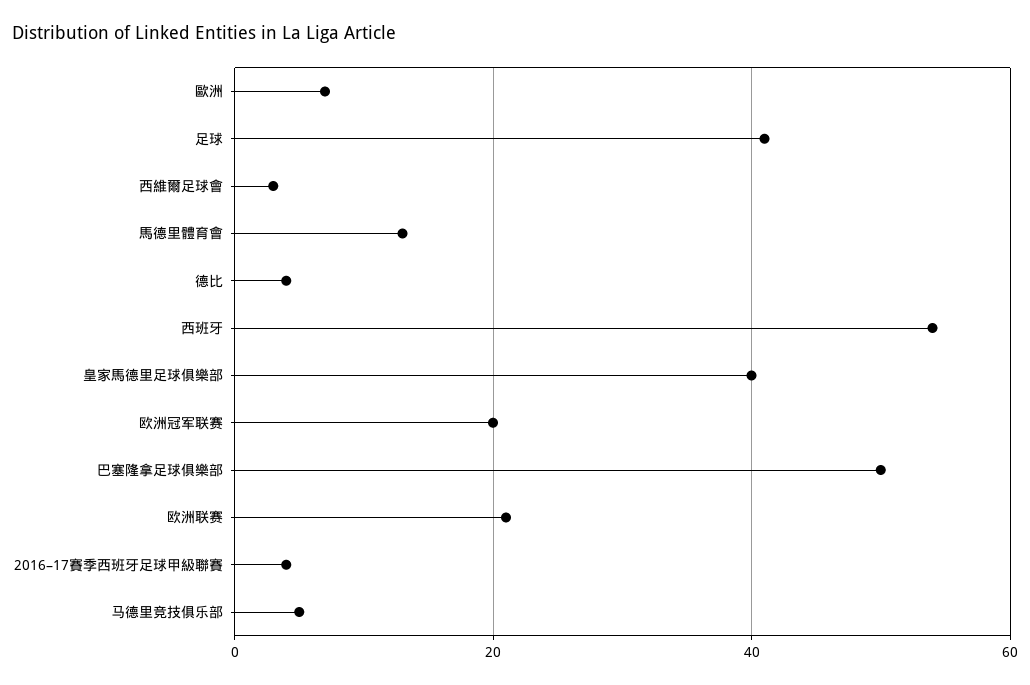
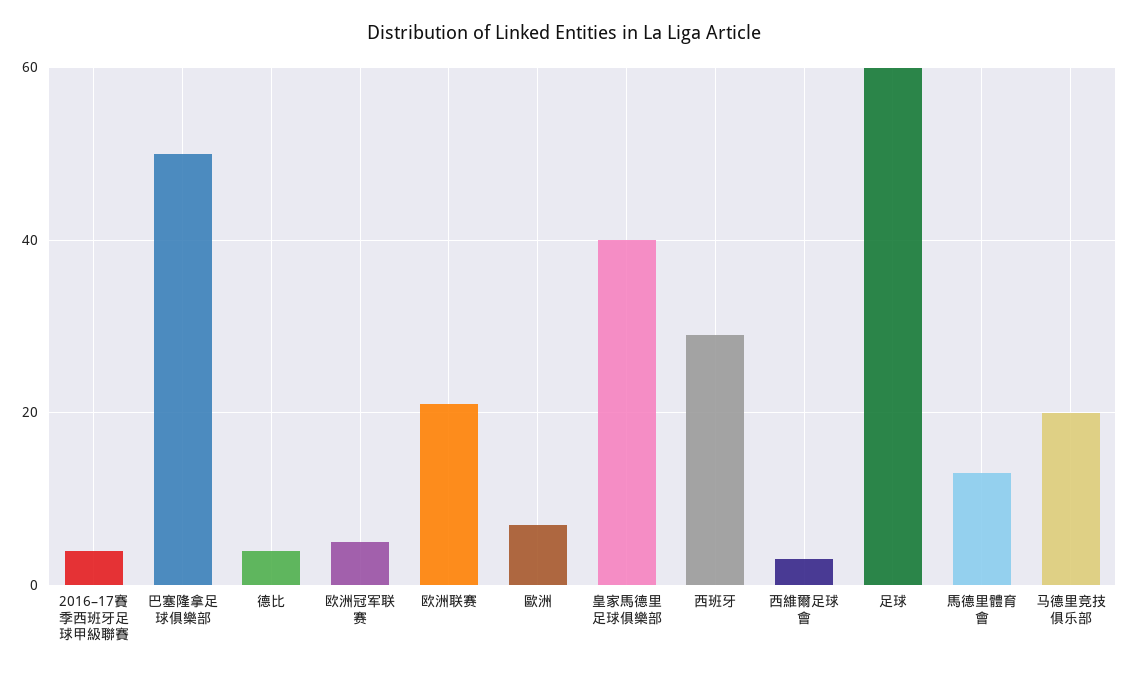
足球: 40 -> 60
西班牙: 55 -> 30
欧洲冠军联赛: 20 -> 5
马德里竞技俱乐部: 5 -> 20

